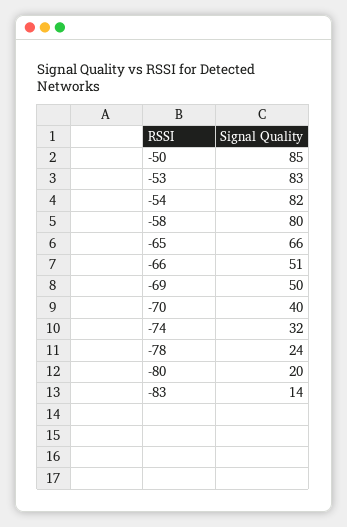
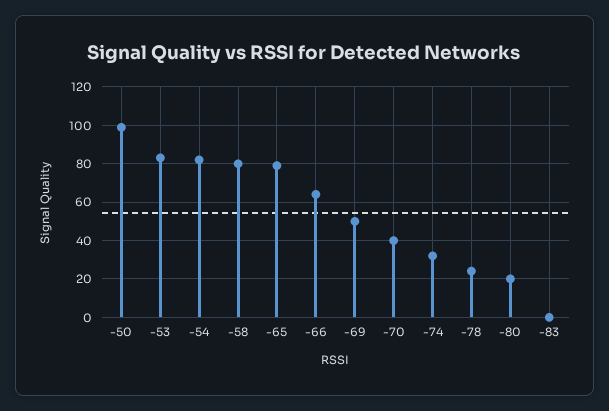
-50: 85 -> 100
-65: 66 -> 80
-66: 51 -> 65
-83: 14 -> 0

